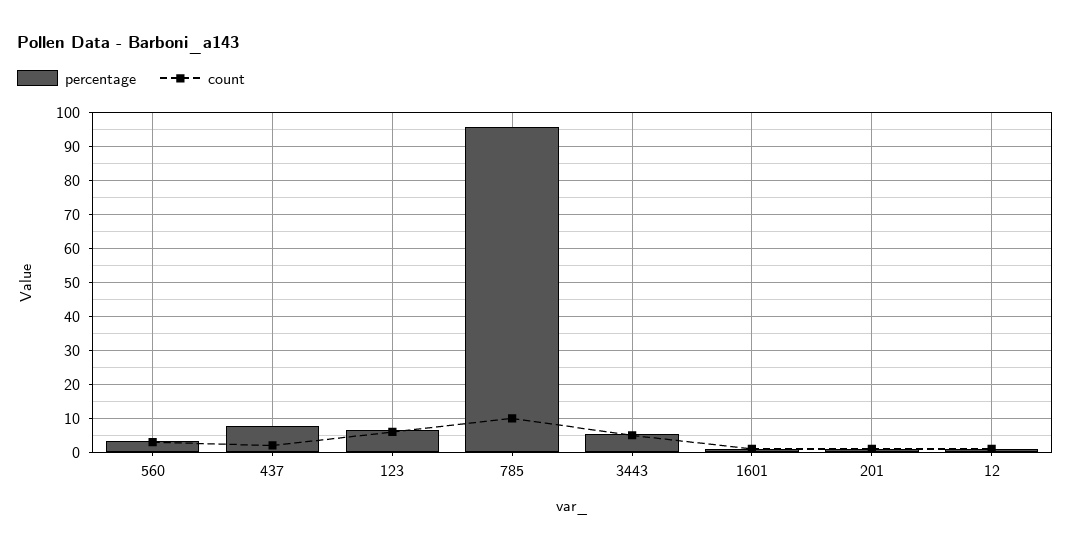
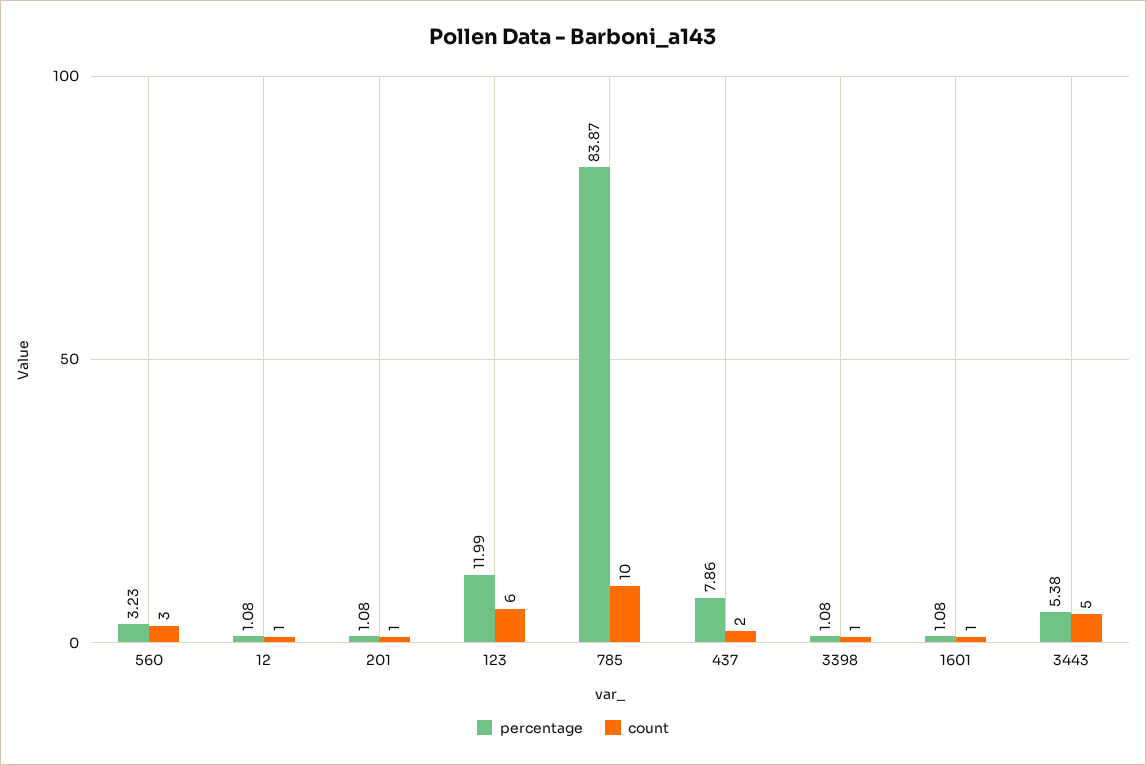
percentage, 123: 6 -> 11.99
percentage, 785: 96 -> 83.87
percentage, 3398: none -> 1.08
count, 3398: none -> 1

